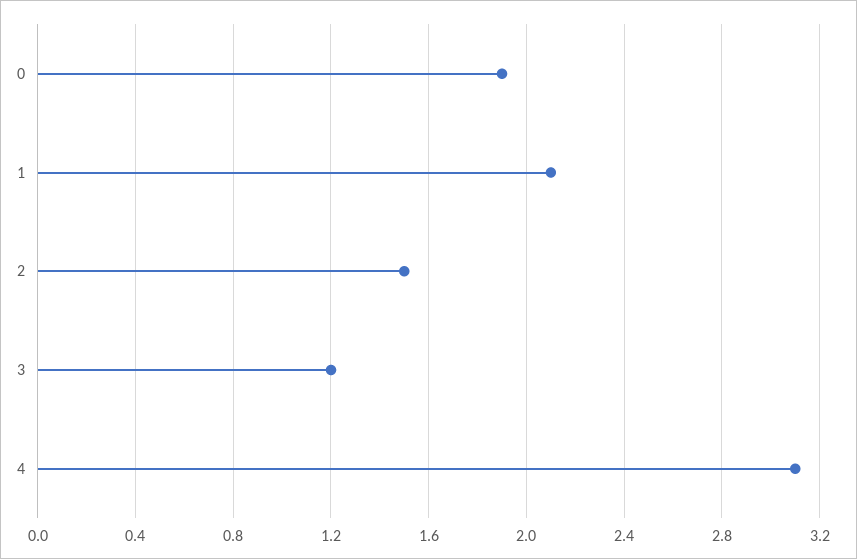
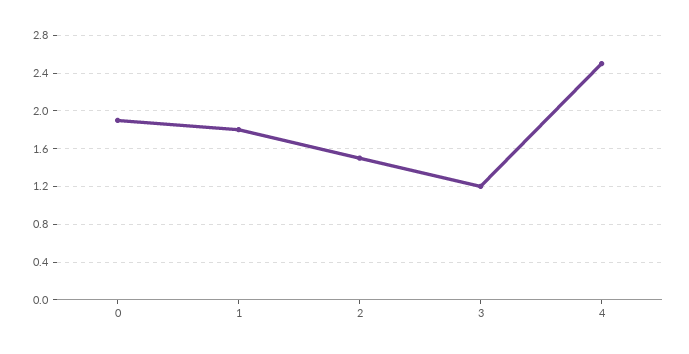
1: 2.1 -> 1.8
4: 3.1 -> 2.5

